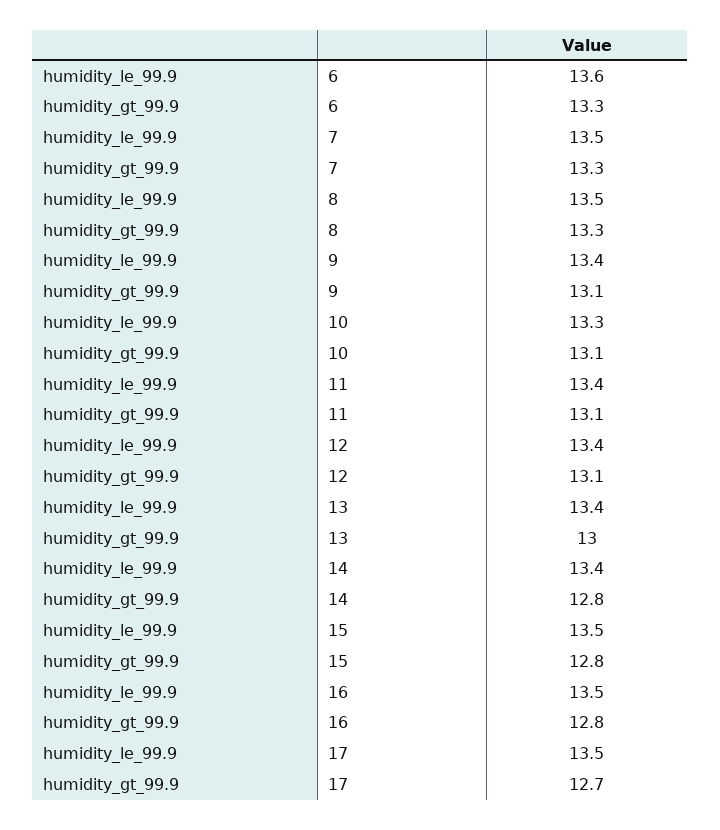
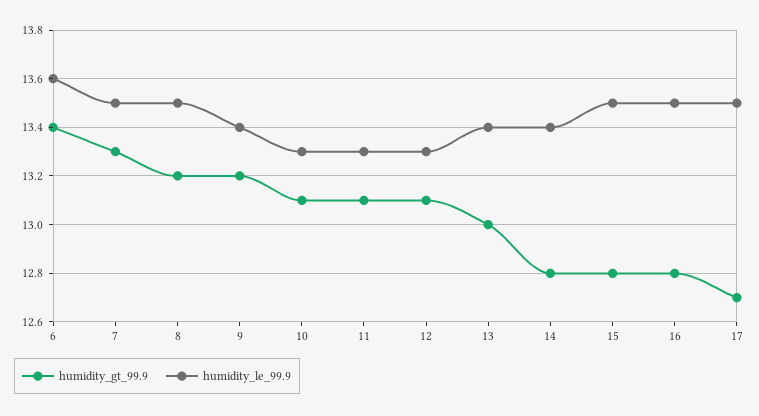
humidity_gt_99.9, 6: 13.3 -> 13.4
humidity_gt_99.9, 8: 13.3 -> 13.2
humidity_gt_99.9, 9: 13.1 -> 13.2
humidity_le_99.9, 11: 13.4 -> 13.3
humidity_le_99.9, 12: 13.4 -> 13.3

